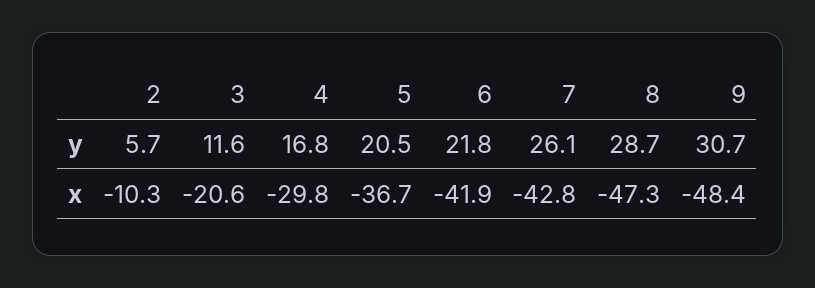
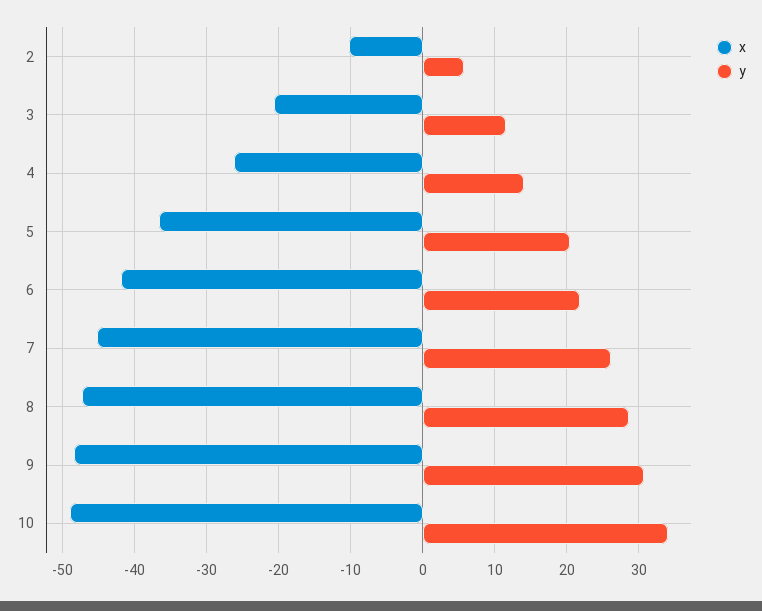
y, 4: 16.8 -> 14
x, 4: -29.8 -> -26
x, 7: -42.8 -> -45
x, 10: none -> -49
y, 10: none -> 34

